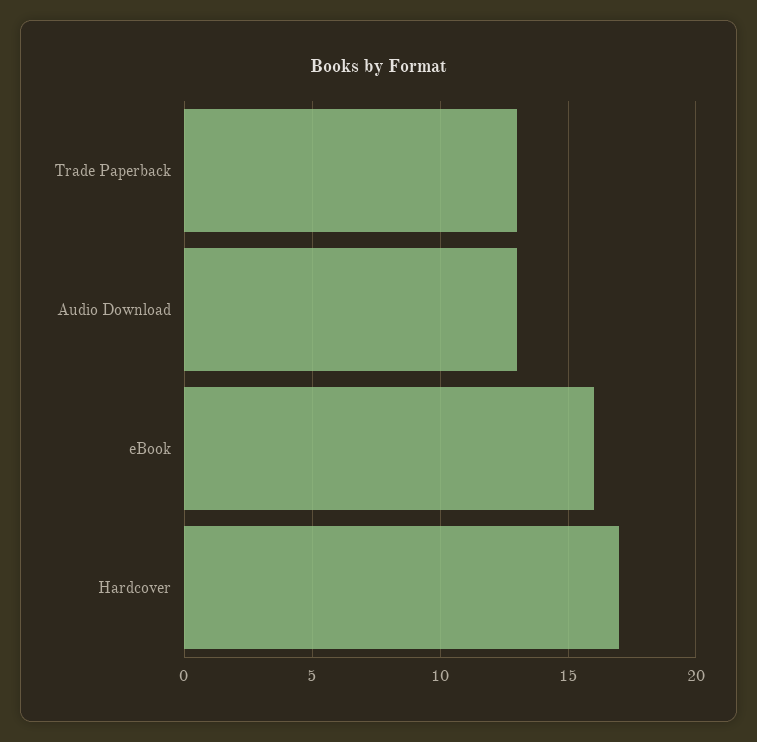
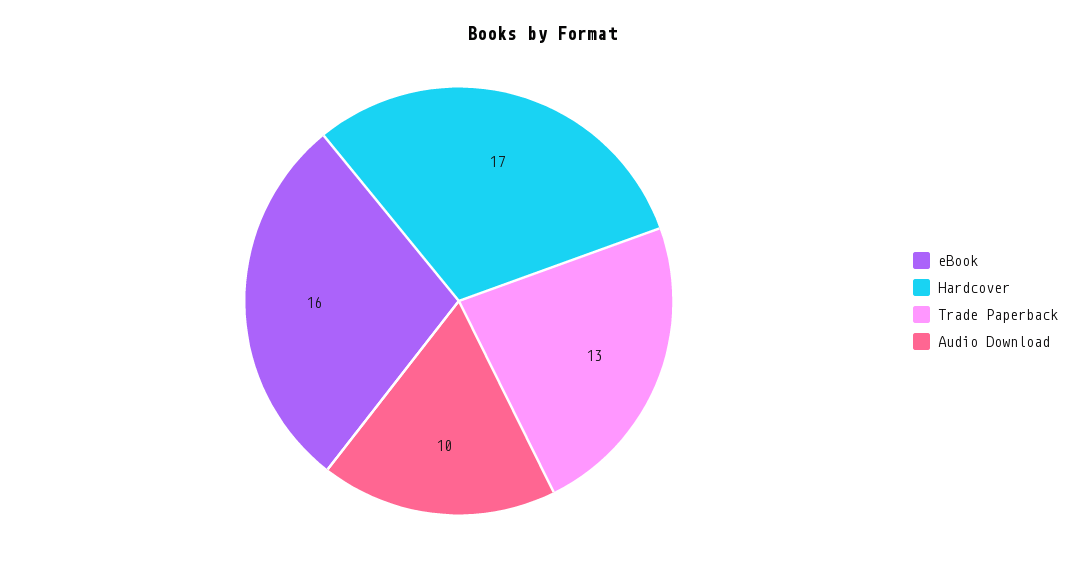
Audio Download: 13 -> 10

